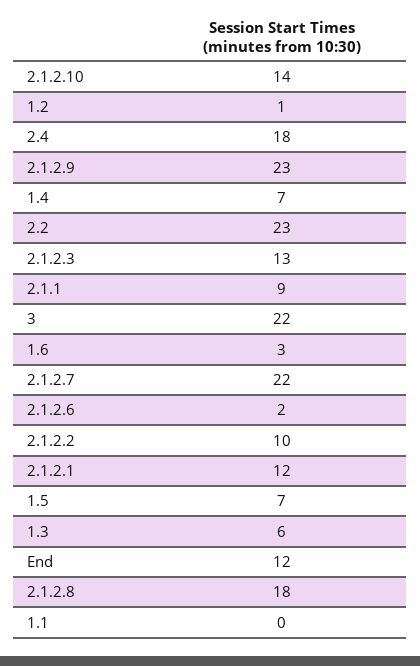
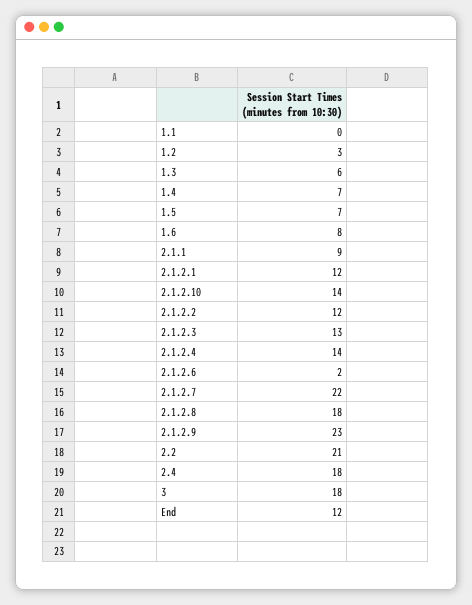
1.2: 1 -> 3
2.2: 23 -> 21
3: 22 -> 18
1.6: 3 -> 8
2.1.2.2: 10 -> 12
2.1.2.4: none -> 14

